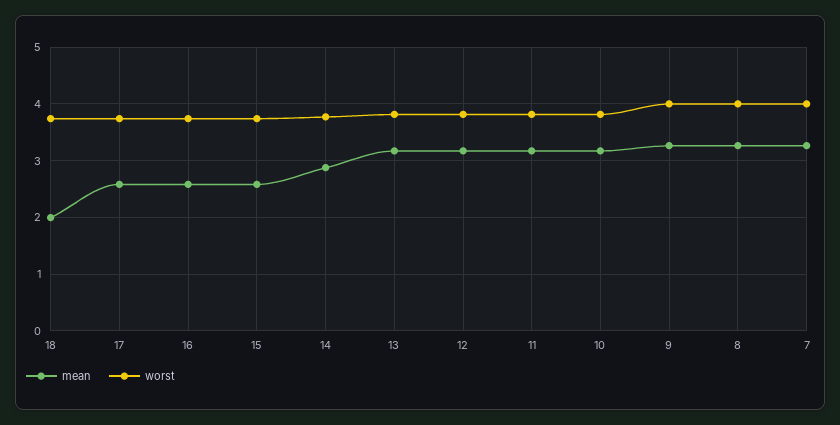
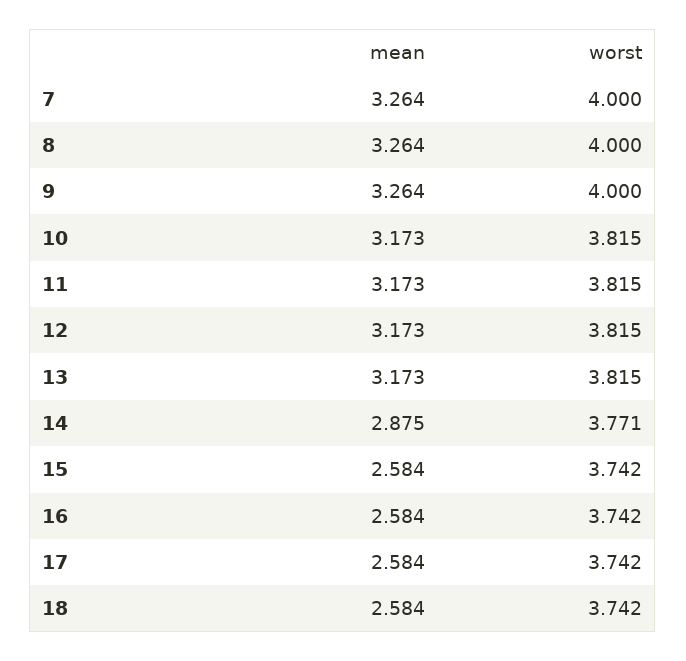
mean, 18: 2 -> 2.584

